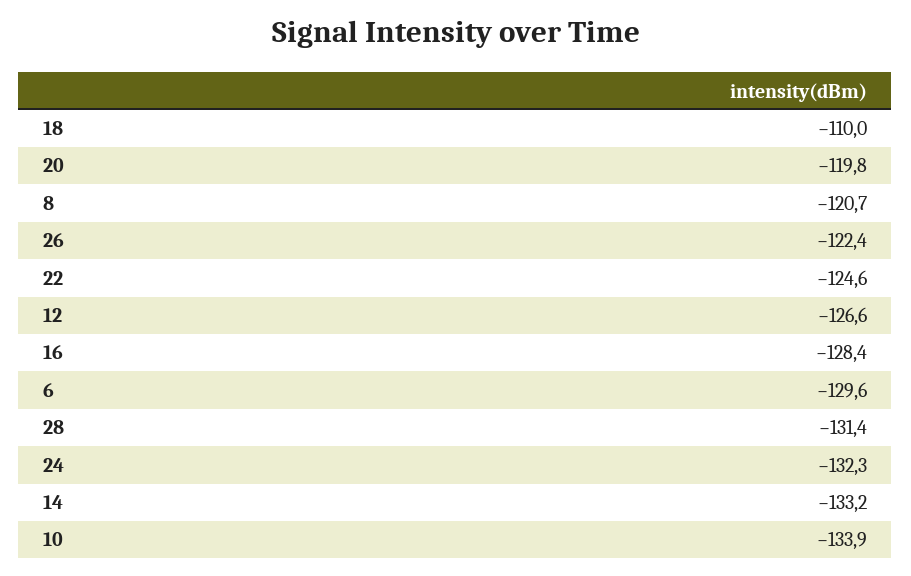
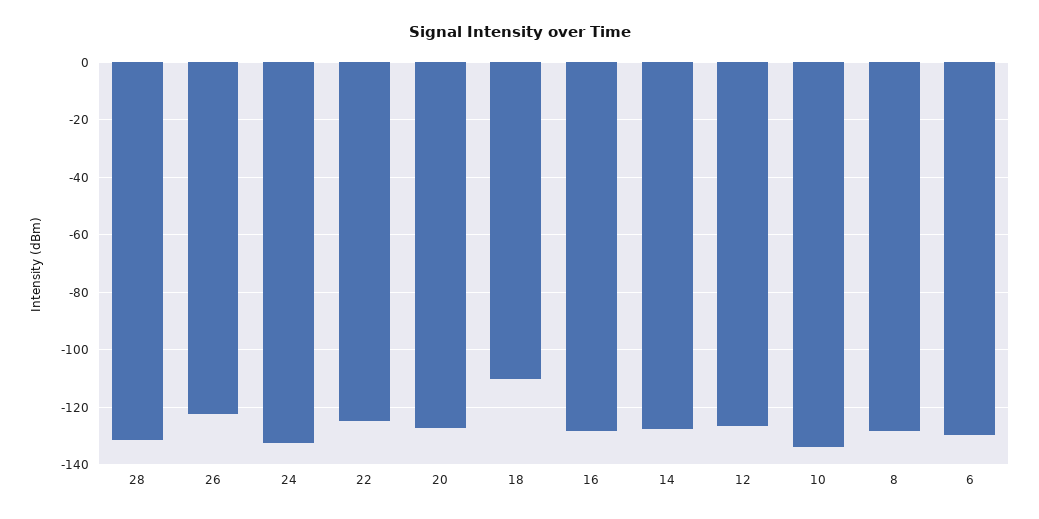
20: -119.8 -> -127.5
8: -120.7 -> -127.5
14: -133.2 -> -127.5

